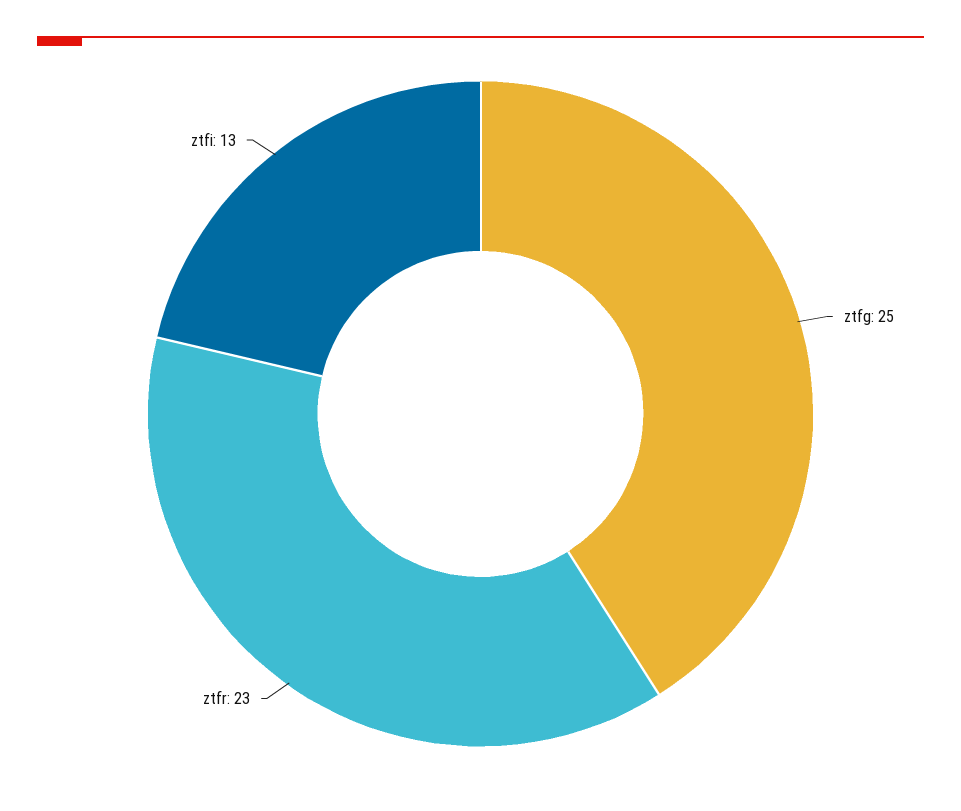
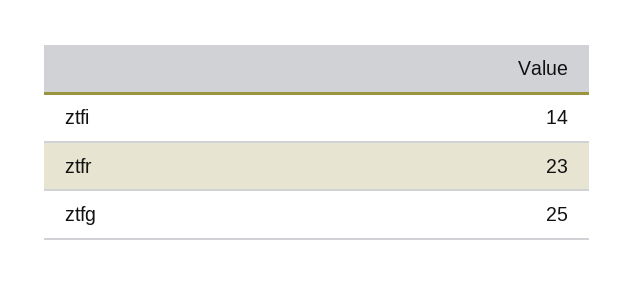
ztfi: 13 -> 14

